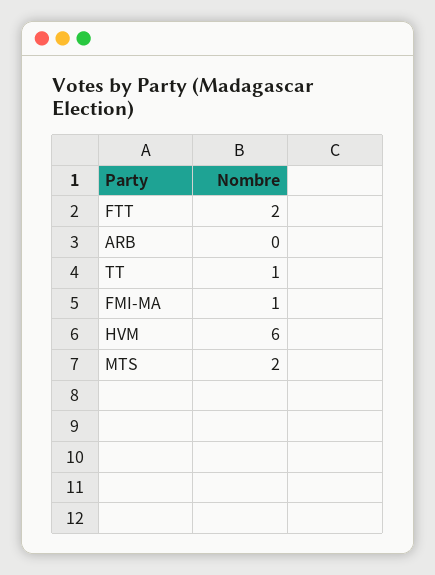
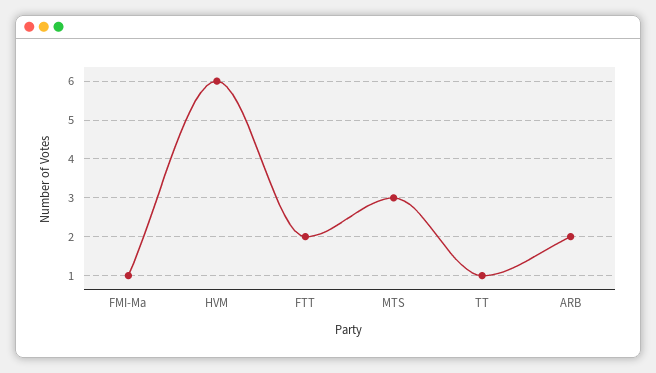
ARB: 0 -> 2
MTS: 2 -> 3

